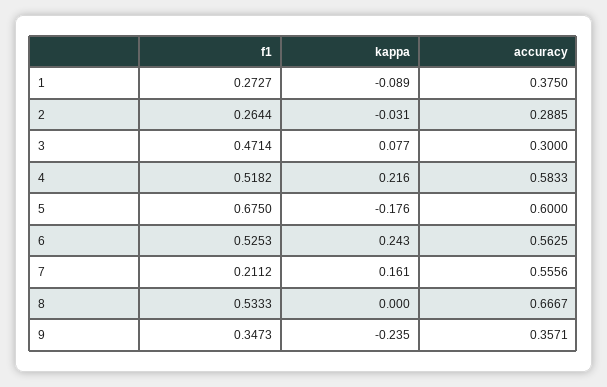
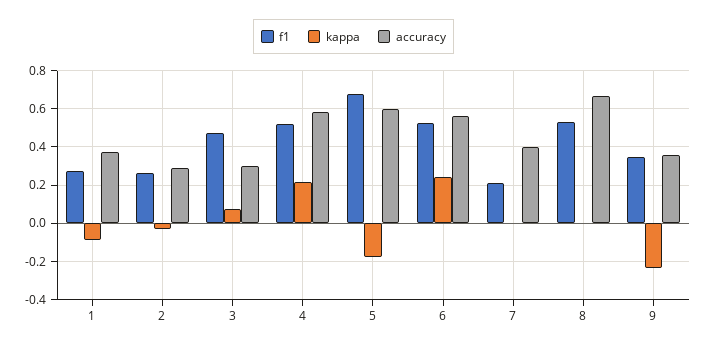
kappa, 7: 0.161 -> 0
accuracy, 7: 0.5556 -> 0.4

